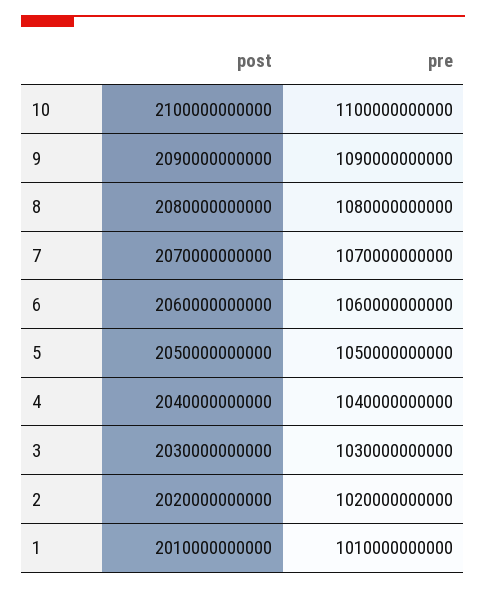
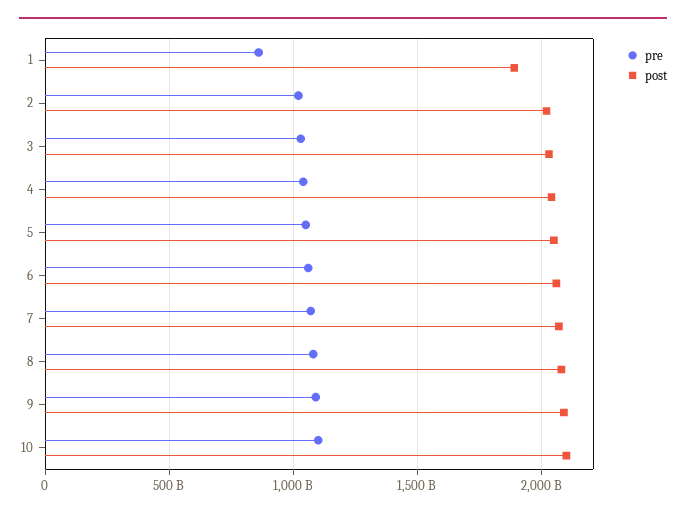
post, 1: 2010000000000 -> 1900000000000
pre, 1: 1010000000000 -> 850000000000

